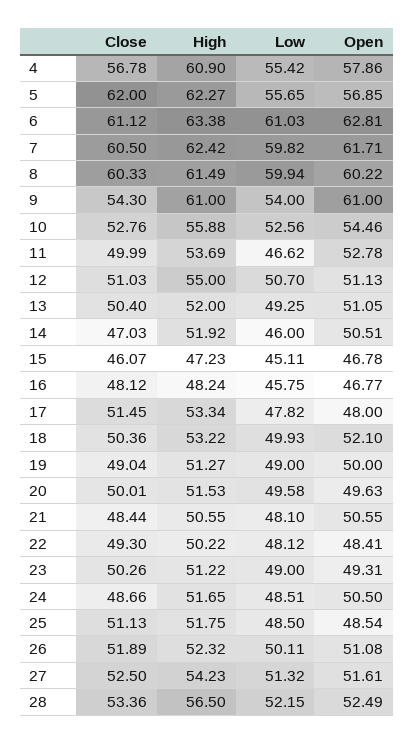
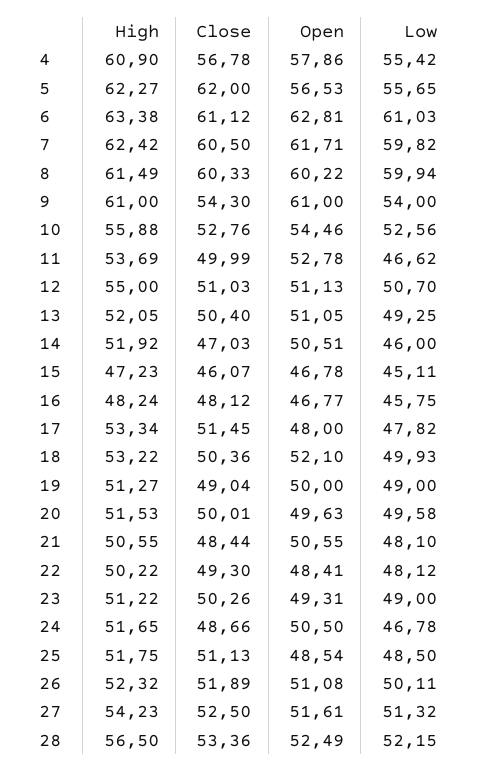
Open, 5: 56.85 -> 56.53
High, 13: 52 -> 52.05
Low, 24: 48.51 -> 46.78

